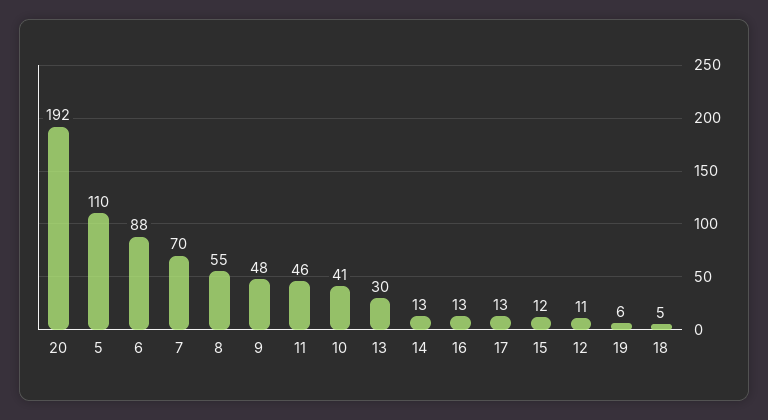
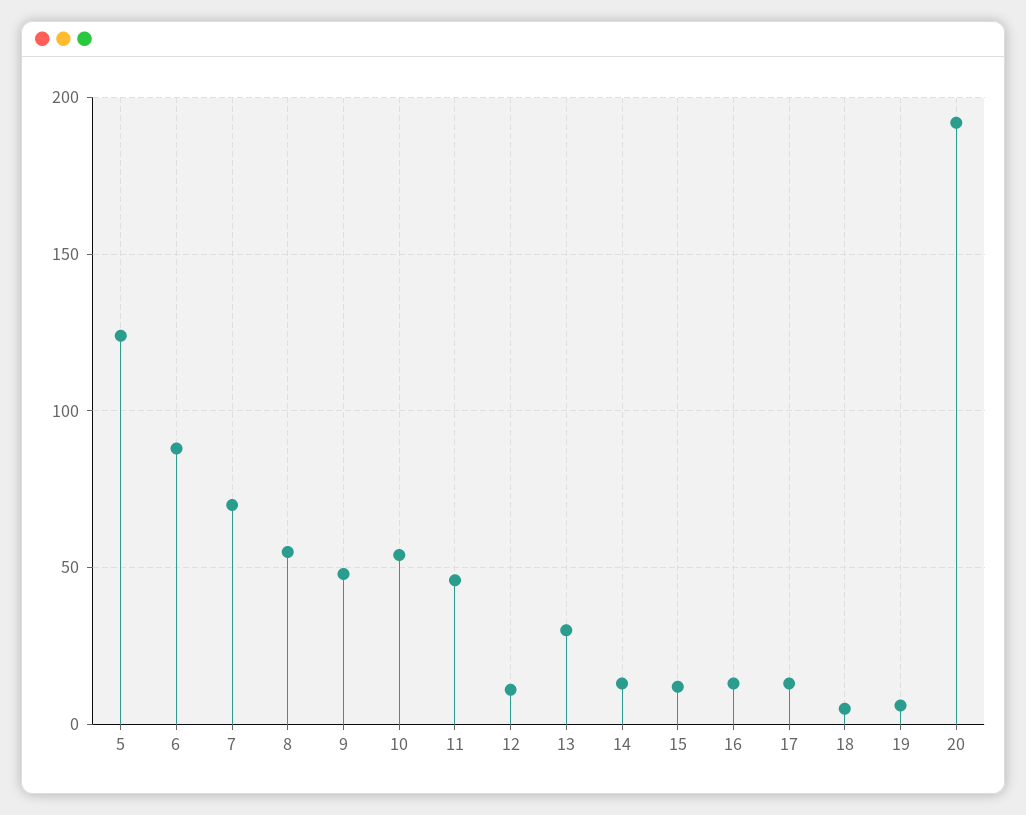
5: 110 -> 125
10: 41 -> 55

